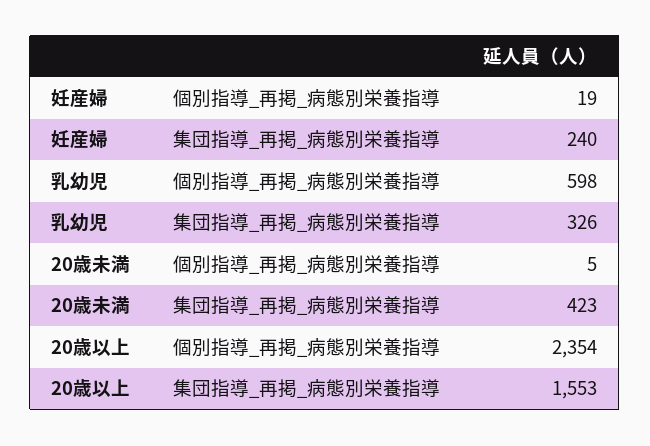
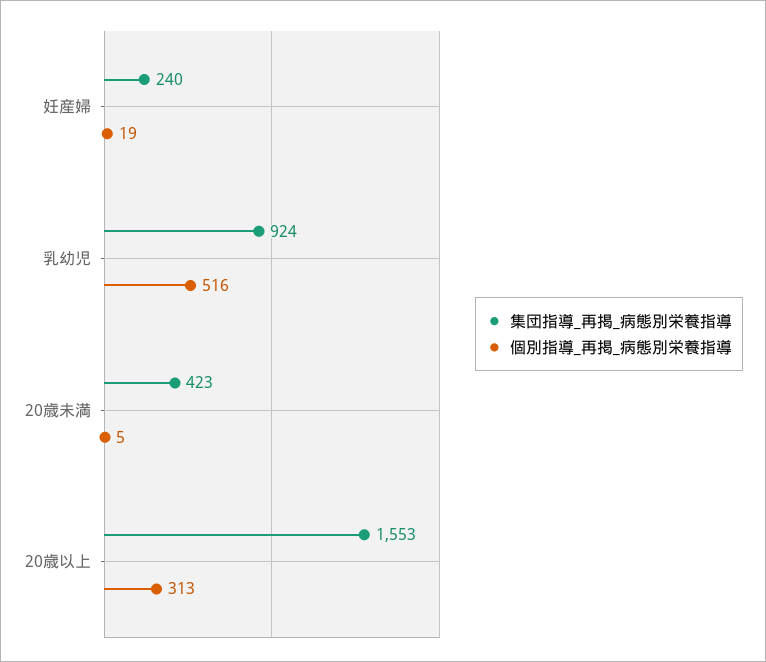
個別指導_再掲_病態別栄養指導, 乳幼児: 598 -> 516
集団指導_再掲_病態別栄養指導, 乳幼児: 326 -> 924
個別指導_再掲_病態別栄養指導, 20歳以上: 2354 -> 313

